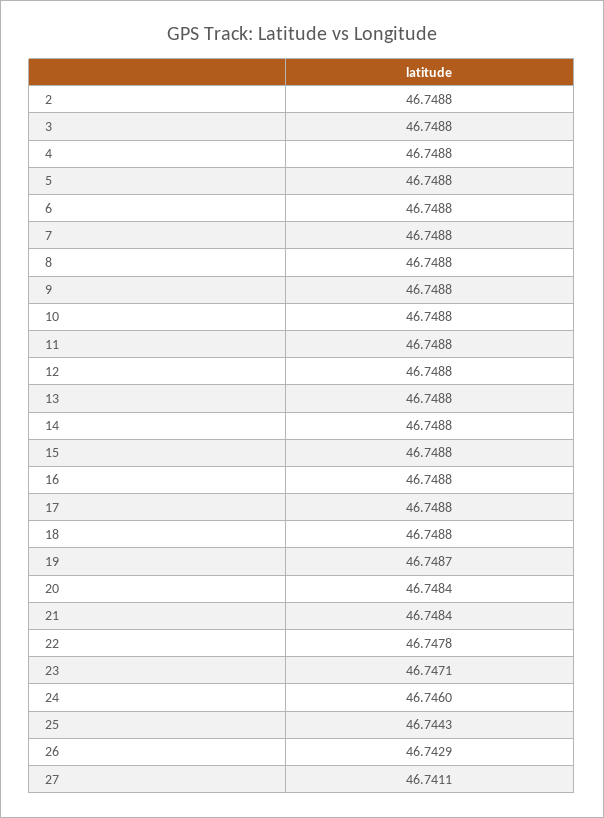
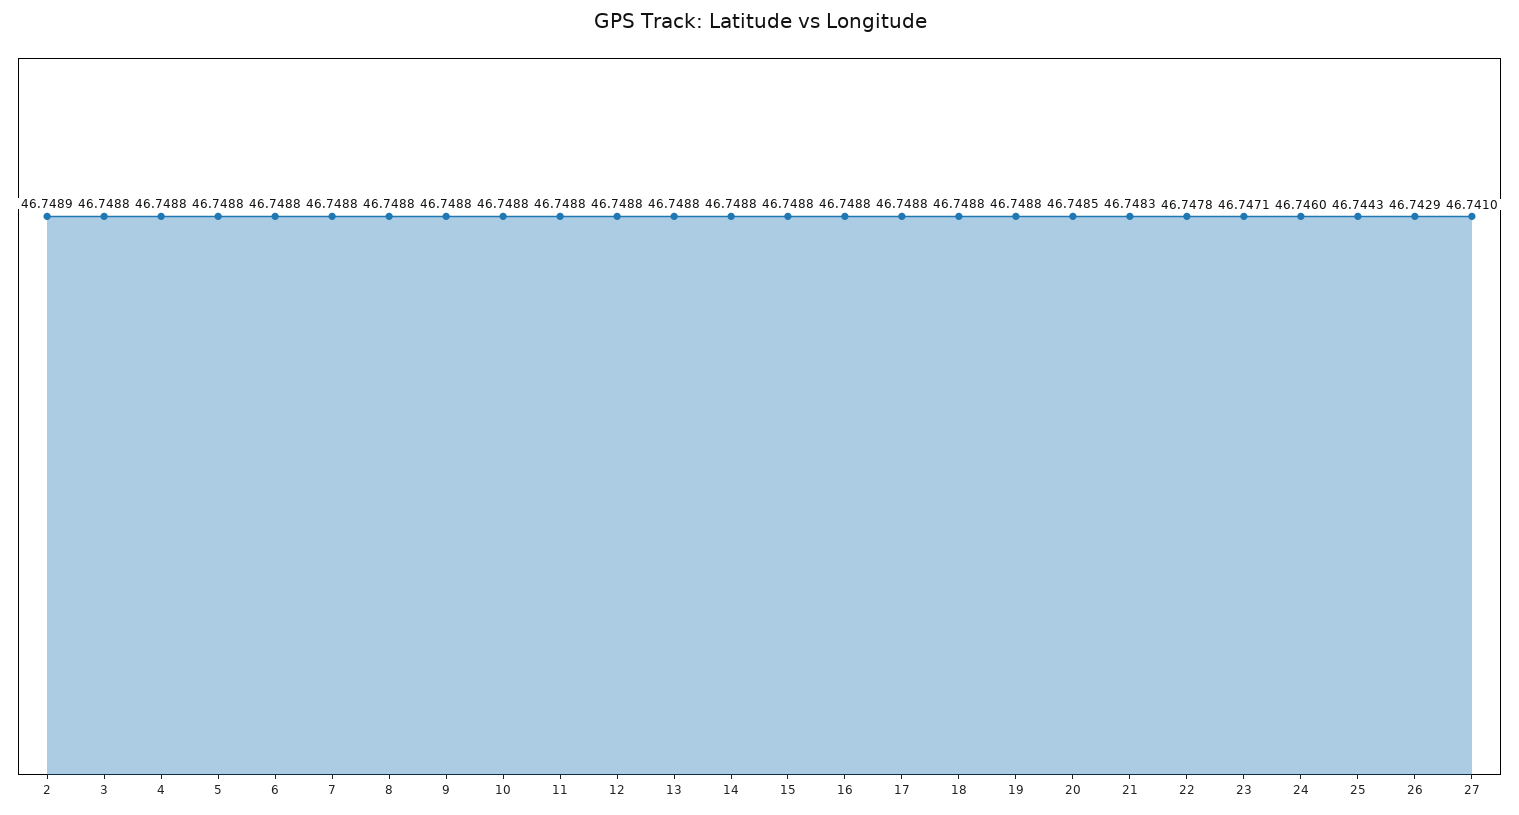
2: 46.7488 -> 46.7489
19: 46.7487 -> 46.7488
20: 46.7484 -> 46.7485
21: 46.7484 -> 46.7483
27: 46.7411 -> 46.741

